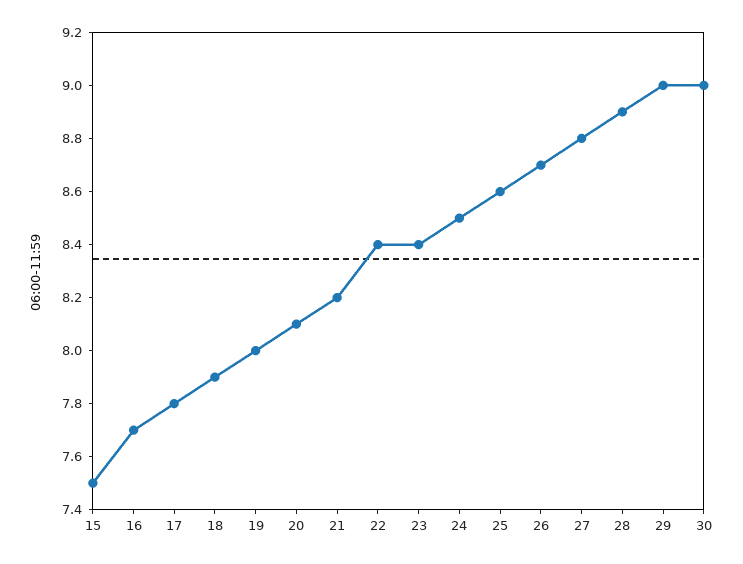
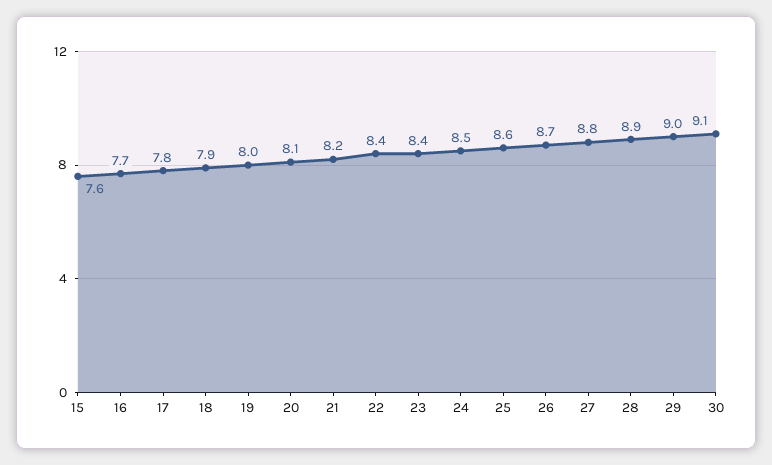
15: 7.5 -> 7.6
30: 9 -> 9.1

